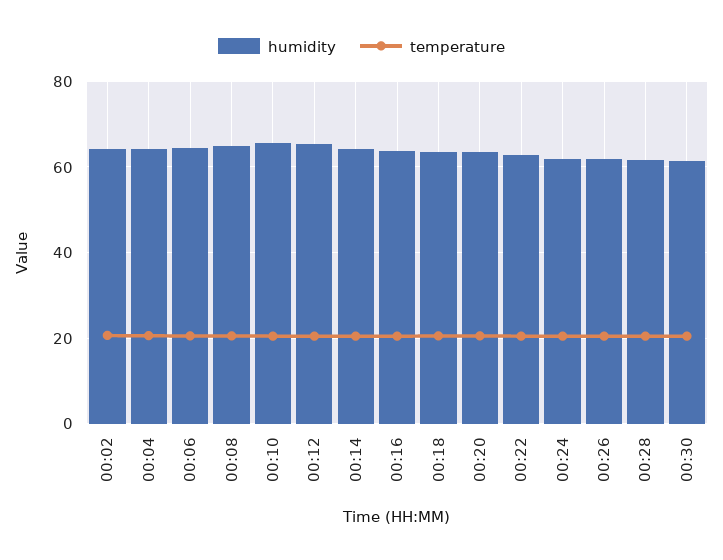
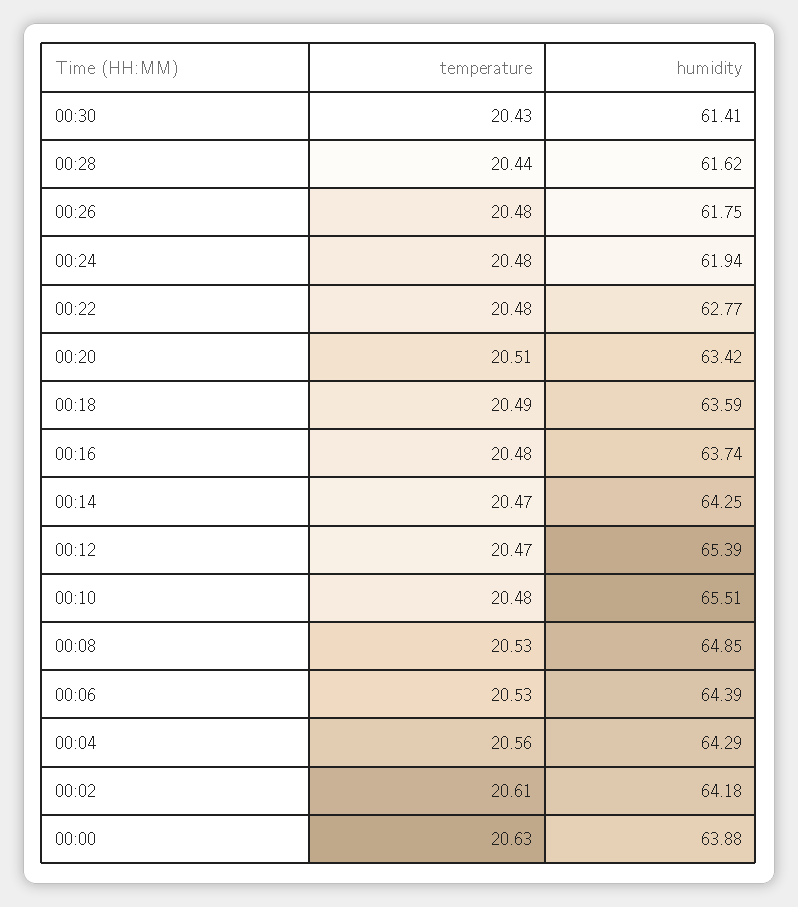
temperature, 00:00: none -> 20.63
humidity, 00:00: none -> 63.88

